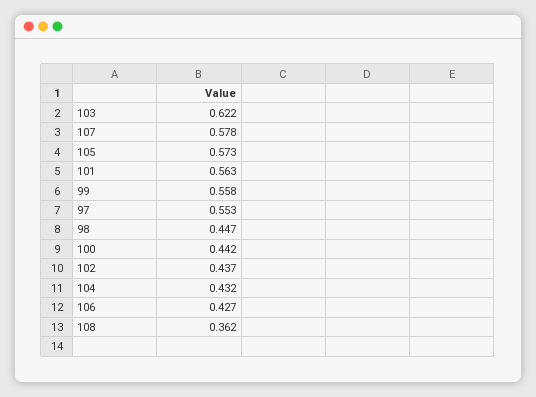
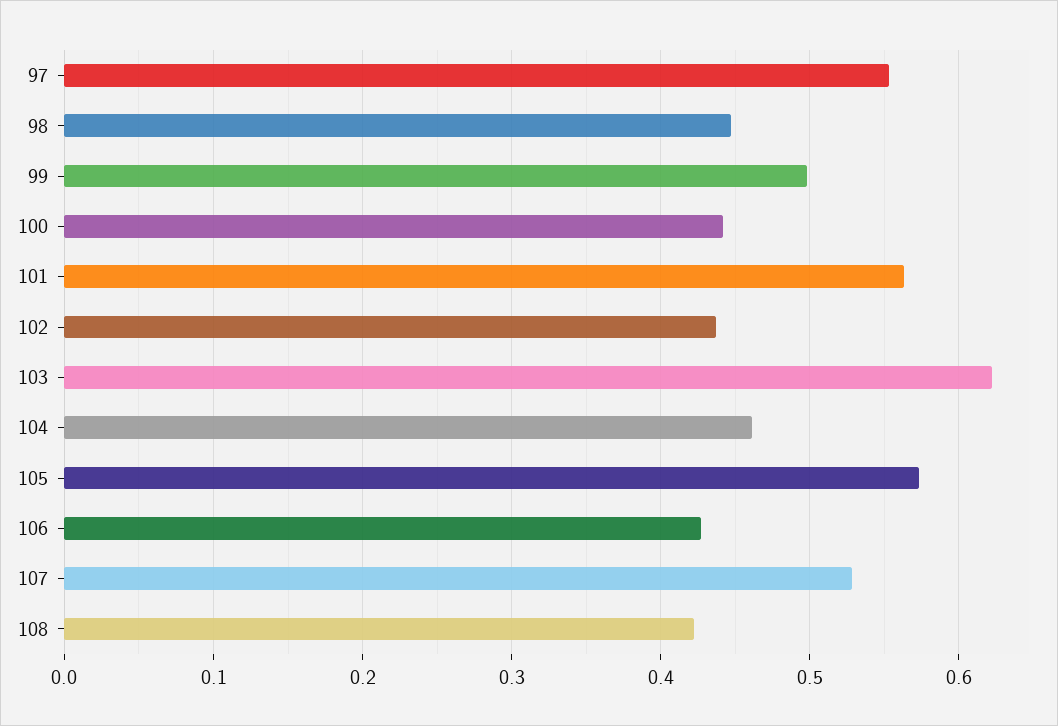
107: 0.578 -> 0.53
99: 0.558 -> 0.5
104: 0.432 -> 0.46
108: 0.362 -> 0.42

